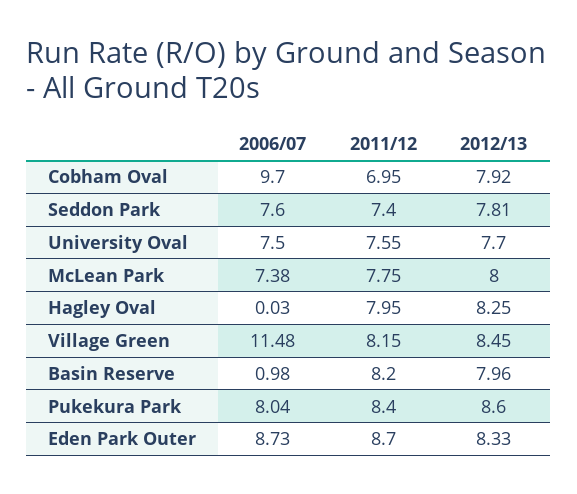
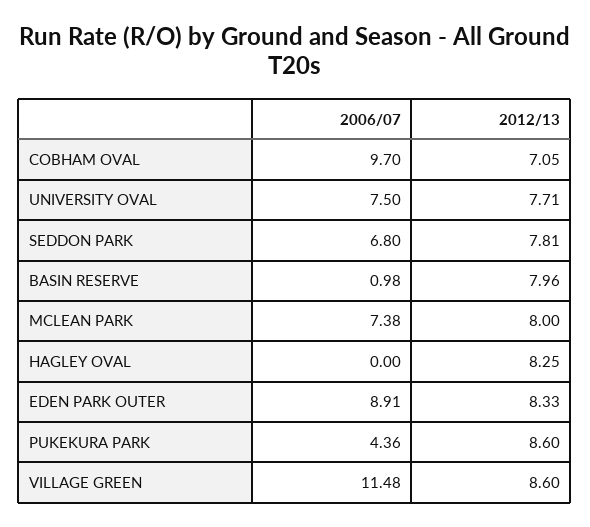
2011/12, Cobham Oval: 6.95 -> none
2012/13, Cobham Oval: 7.92 -> 7.05
2006/07, Seddon Park: 7.6 -> 6.8
2011/12, Seddon Park: 7.4 -> none
2011/12, University Oval: 7.55 -> none
2012/13, University Oval: 7.7 -> 7.71
2011/12, McLean Park: 7.75 -> none
2006/07, Hagley Oval: 0.03 -> 0
2011/12, Hagley Oval: 7.95 -> none
2011/12, Village Green: 8.15 -> none
2012/13, Village Green: 8.45 -> 8.6
2011/12, Basin Reserve: 8.2 -> none
2006/07, Pukekura Park: 8.04 -> 4.36
2011/12, Pukekura Park: 8.4 -> none
2006/07, Eden Park Outer: 8.73 -> 8.91
2011/12, Eden Park Outer: 8.7 -> none

